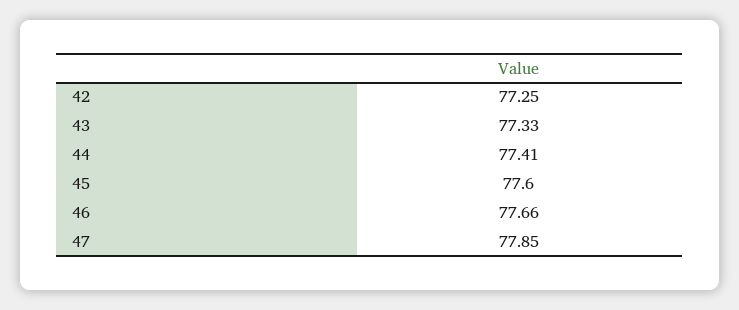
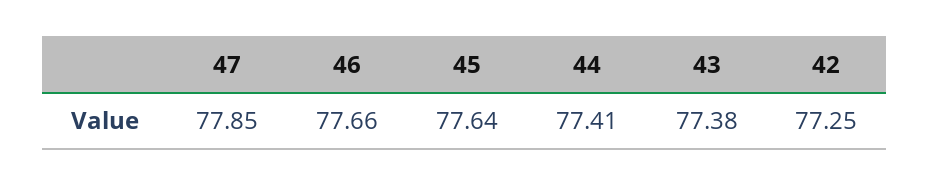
43: 77.33 -> 77.38
45: 77.6 -> 77.64

